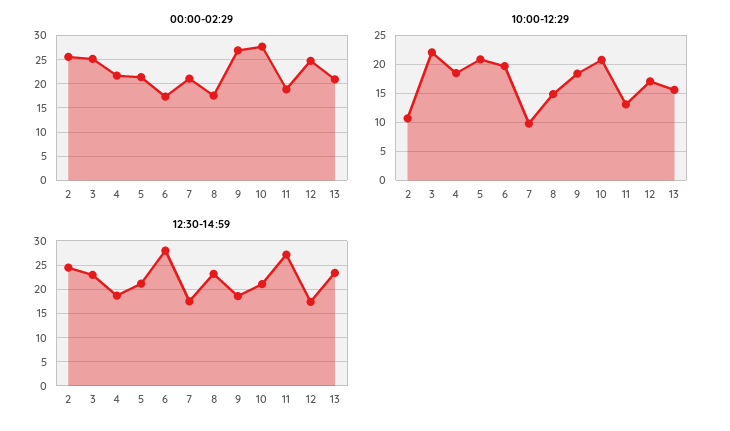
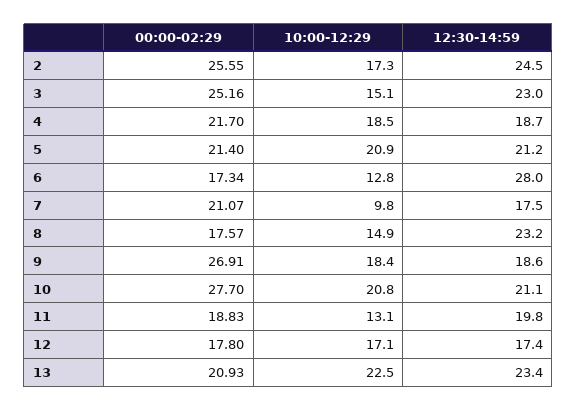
00:00-02:29, 12: 25 -> 17.8
10:00-12:29, 2: 10 -> 17.3
10:00-12:29, 3: 22.5 -> 15.1
10:00-12:29, 6: 20 -> 12.8
10:00-12:29, 13: 15 -> 22.5
12:30-14:59, 11: 27.5 -> 19.8

